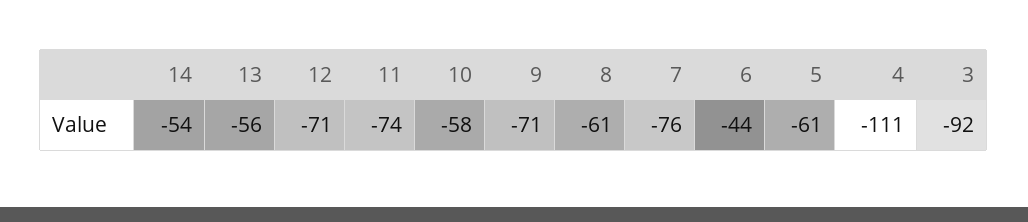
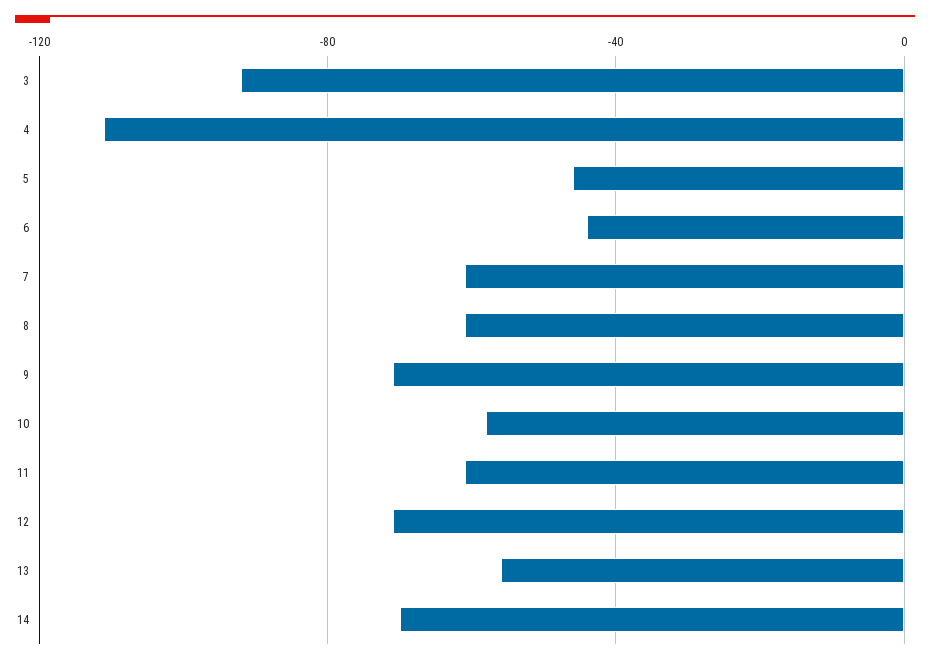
14: -54 -> -70
11: -74 -> -60
7: -76 -> -60
5: -61 -> -45

